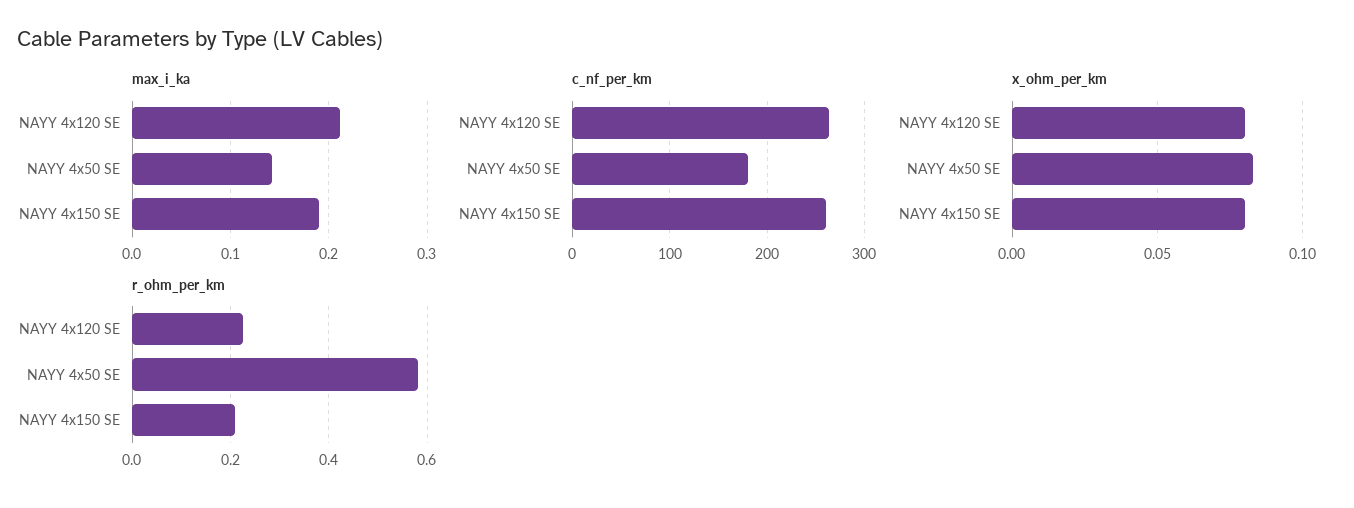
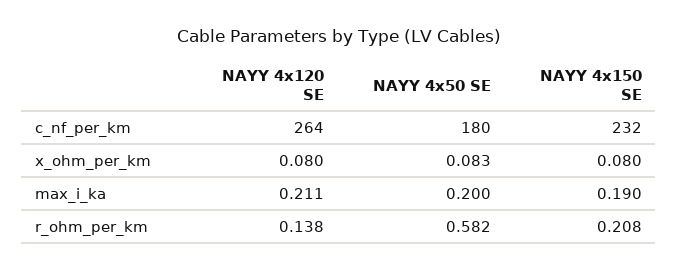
max_i_ka, NAYY 4x50 SE: 0.14 -> 0.2
c_nf_per_km, NAYY 4x150 SE: 260 -> 232
r_ohm_per_km, NAYY 4x120 SE: 0.22 -> 0.138

